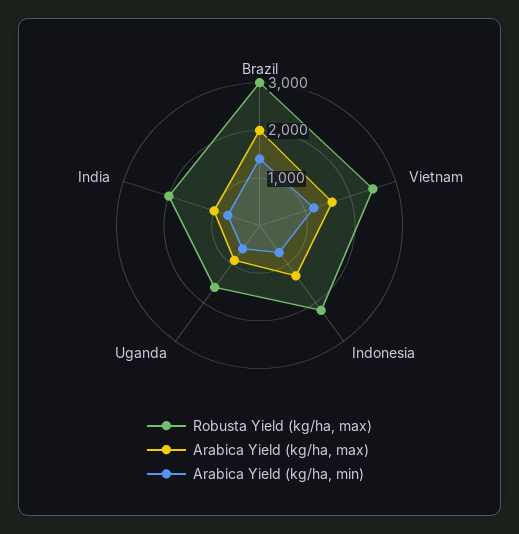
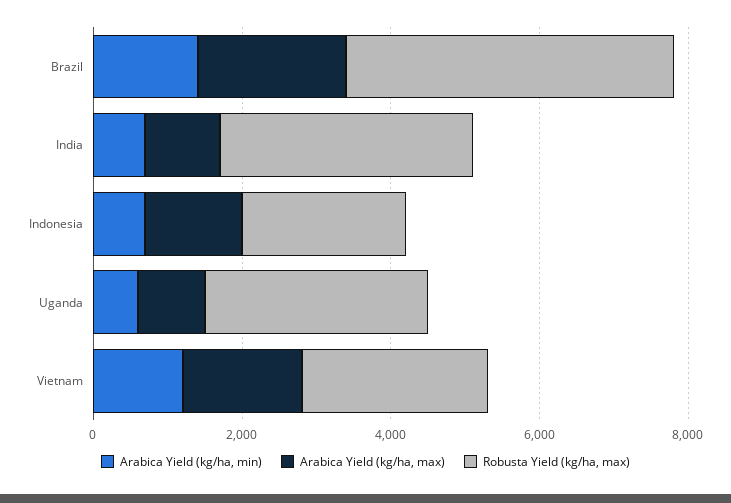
Robusta Yield (kg/ha, max), Brazil: 3000 -> 4500
Robusta Yield (kg/ha, max), Uganda: 1600 -> 3000
Robusta Yield (kg/ha, max), India: 2000 -> 3500

